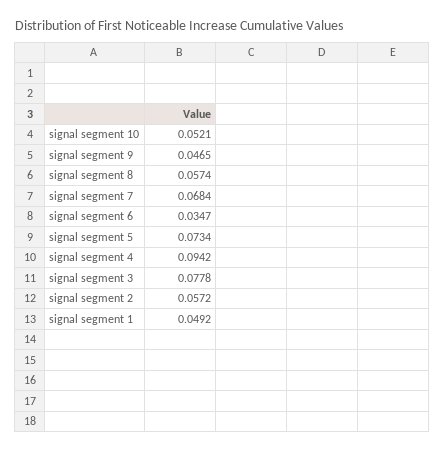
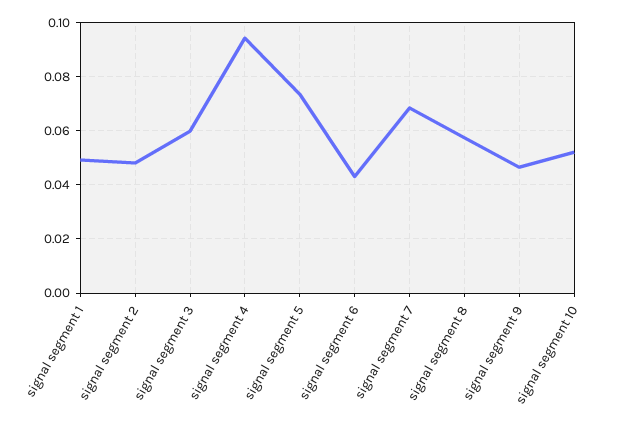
signal segment 6: 0.0347 -> 0.0425
signal segment 3: 0.0778 -> 0.06
signal segment 2: 0.0572 -> 0.0475

